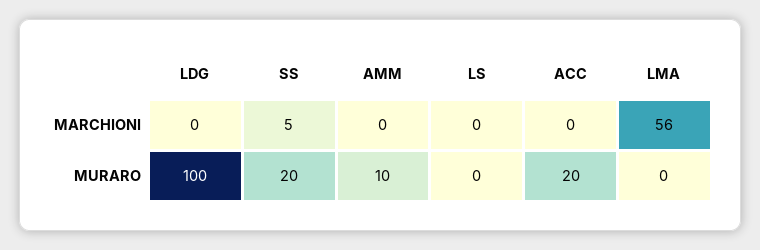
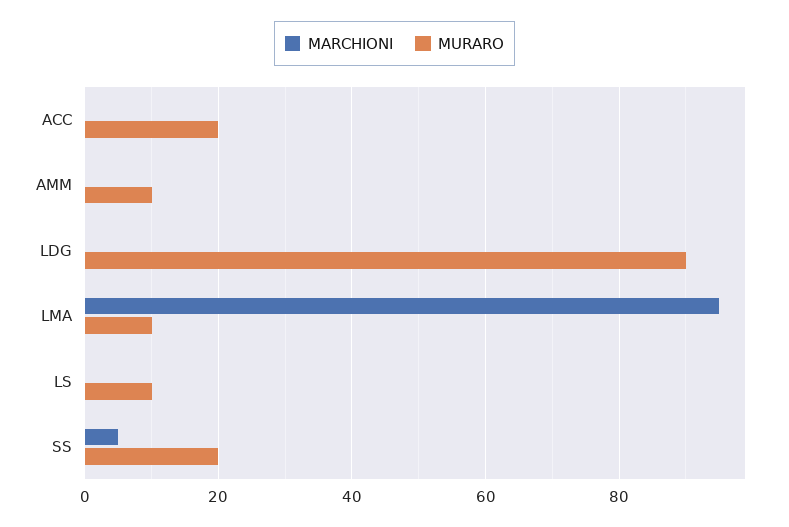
MARCHIONI, LMA: 56 -> 95
MURARO, LDG: 100 -> 90
MURARO, LS: 0 -> 10
MURARO, LMA: 0 -> 10

